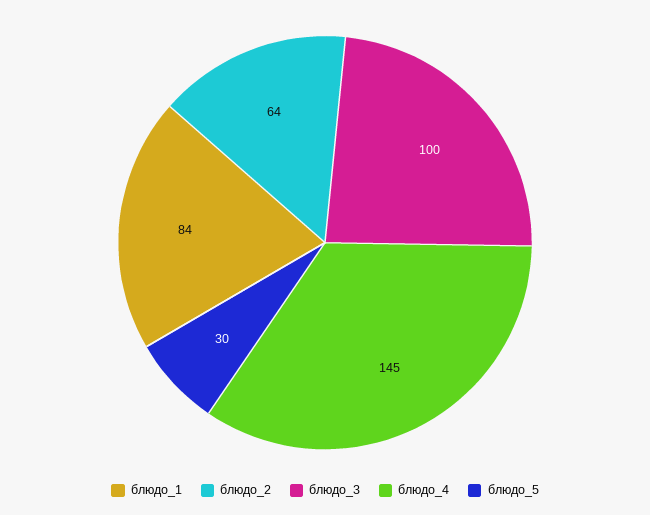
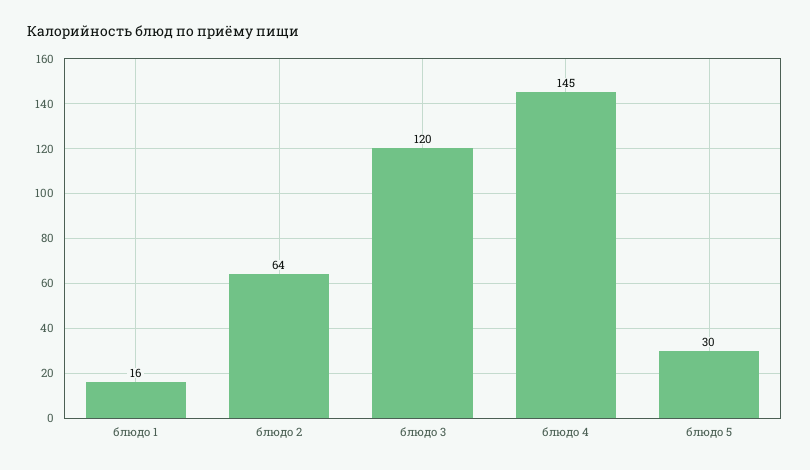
блюдо_1: 84 -> 16
блюдо_3: 100 -> 120

